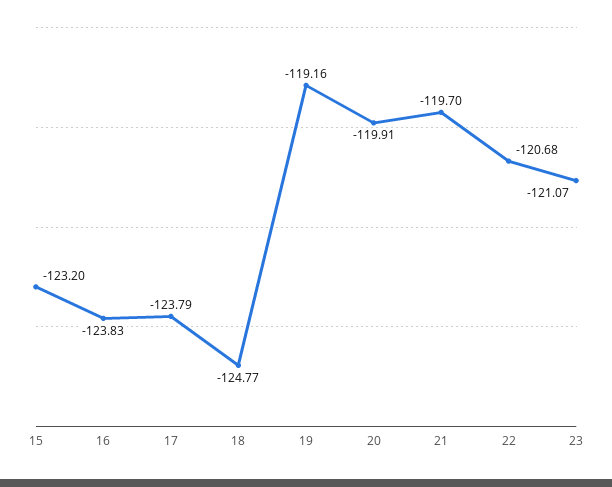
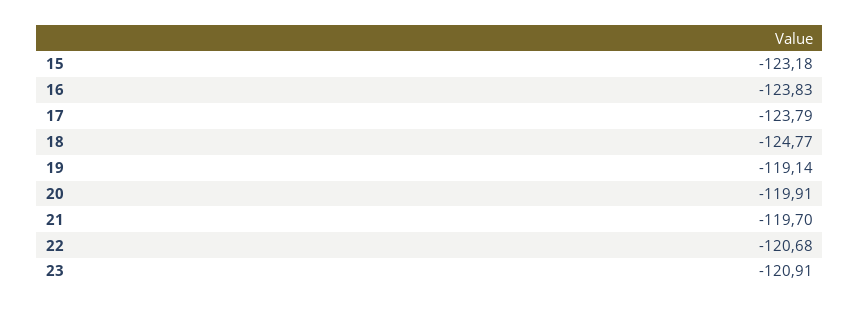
15: -123.2 -> -123.18
19: -119.16 -> -119.14
23: -121.07 -> -120.91

